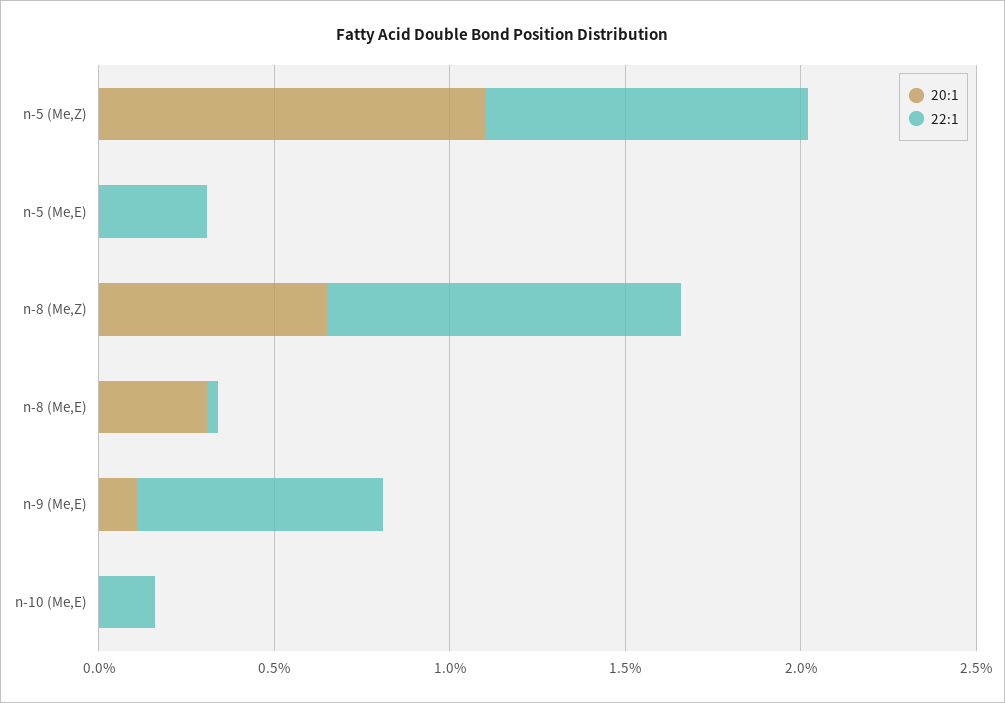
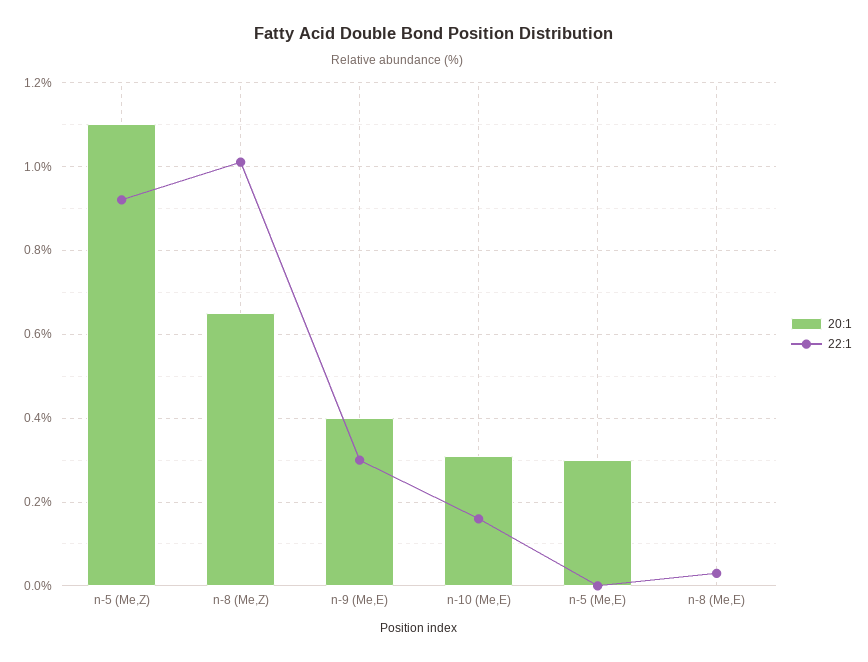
20:1, n-5 (Me,E): 0 -> 0.3
22:1, n-5 (Me,E): 0.3 -> 0
20:1, n-8 (Me,E): 0.3 -> 0
20:1, n-9 (Me,E): 0.1 -> 0.4
22:1, n-9 (Me,E): 0.7 -> 0.3
20:1, n-10 (Me,E): 0 -> 0.3

